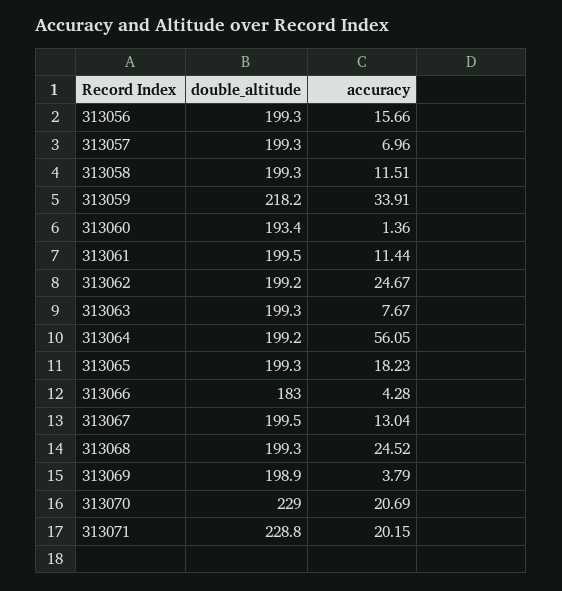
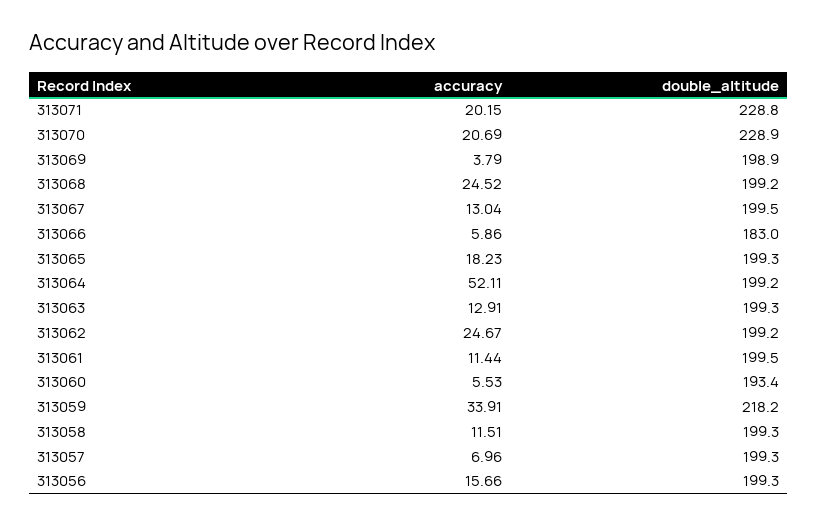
accuracy, 313060: 1.36 -> 5.53
accuracy, 313063: 7.67 -> 12.91
accuracy, 313064: 56.05 -> 52.11
accuracy, 313066: 4.28 -> 5.86
double_altitude, 313068: 199.3 -> 199.2
double_altitude, 313070: 229 -> 228.9

